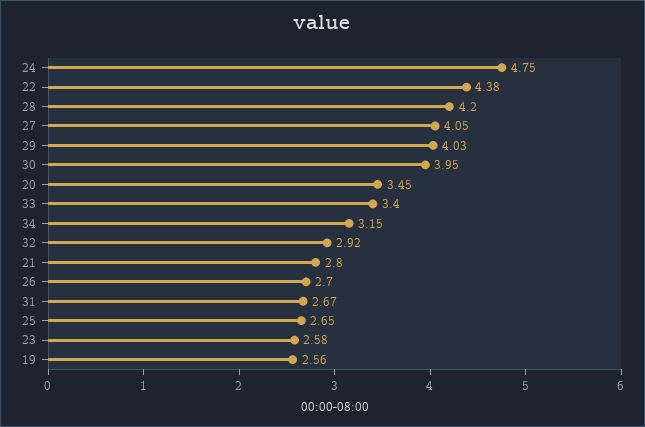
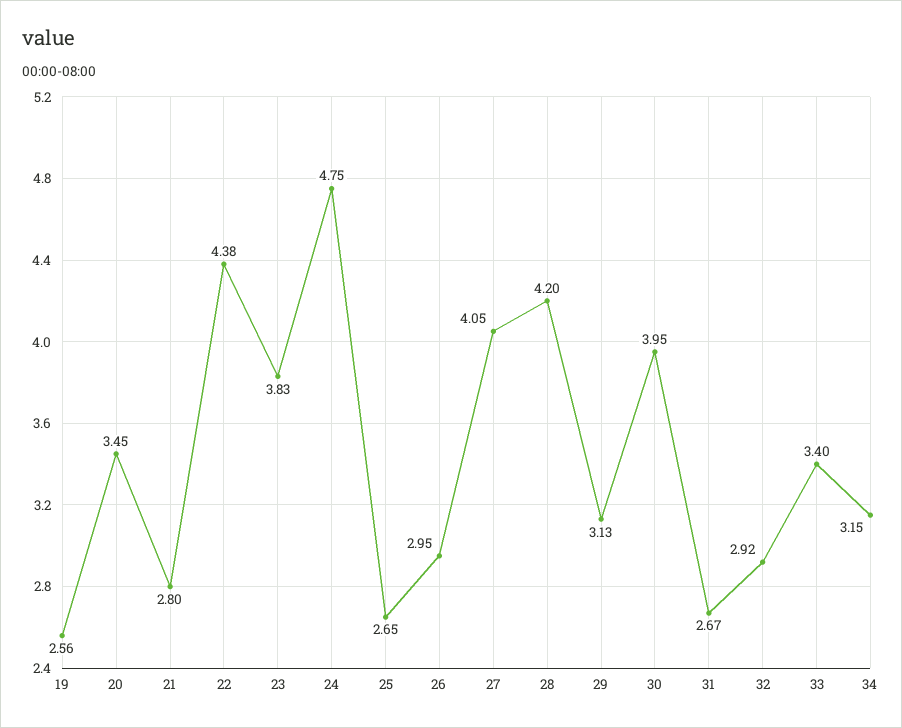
29: 4.03 -> 3.13
26: 2.7 -> 2.95
23: 2.58 -> 3.83

